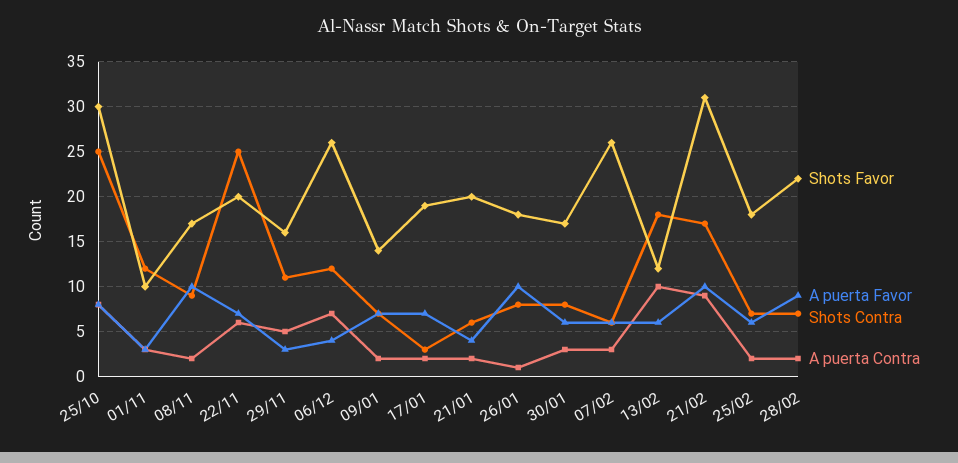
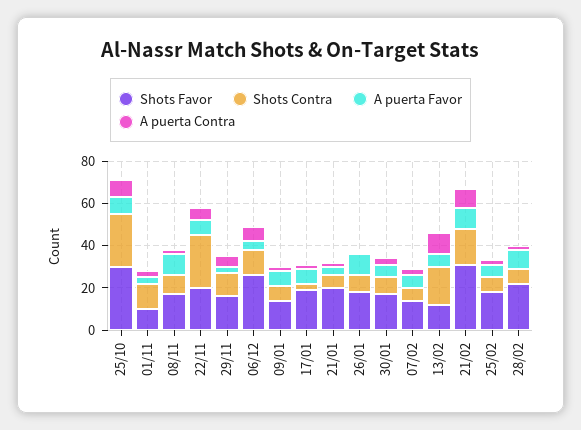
Shots Favor, 07/02: 26 -> 15

